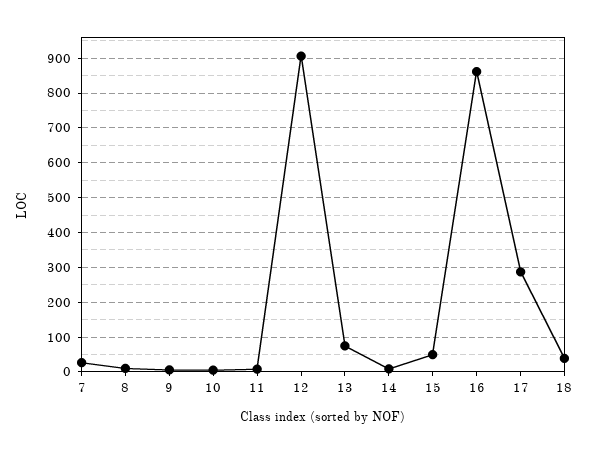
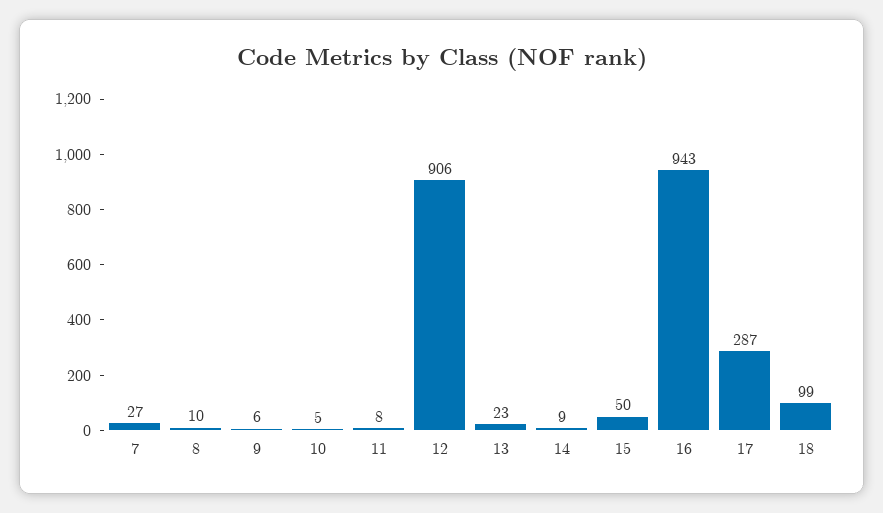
13: 80 -> 23
16: 860 -> 943
18: 40 -> 99

